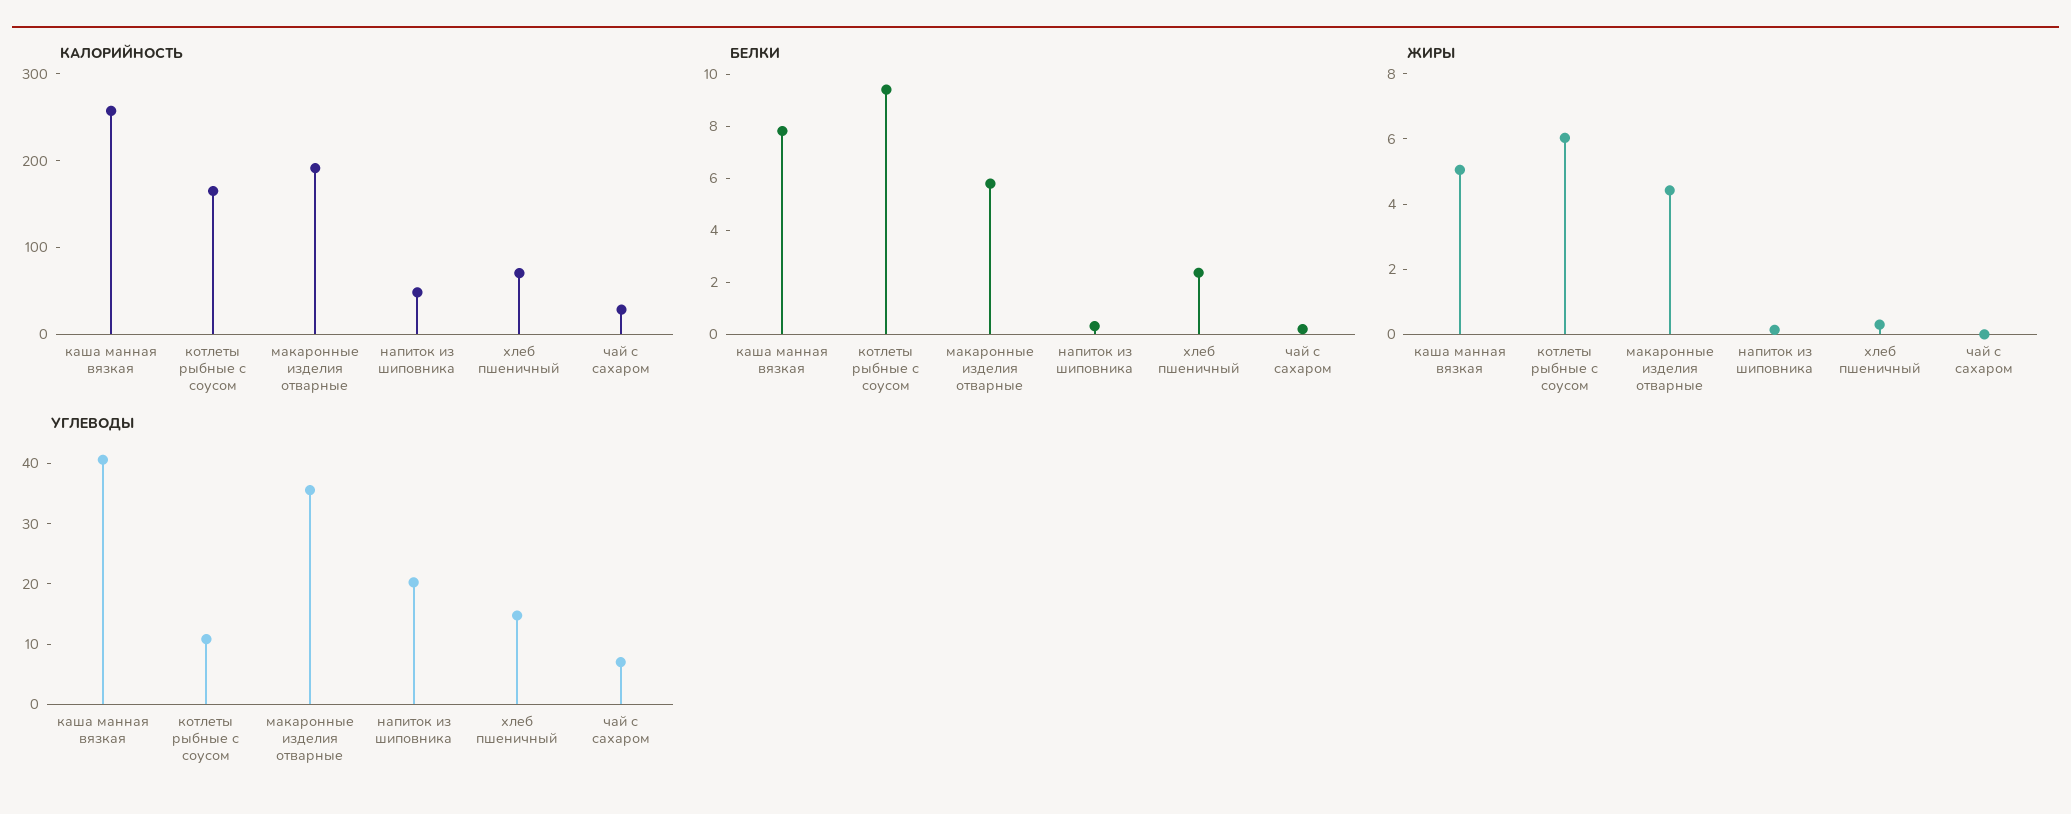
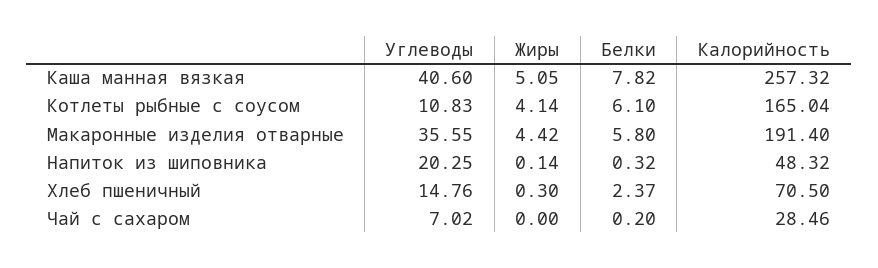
БЕЛКИ, котлеты рыбные с соусом: 9.5 -> 6.1
ЖИРЫ, котлеты рыбные с соусом: 6 -> 4.14

